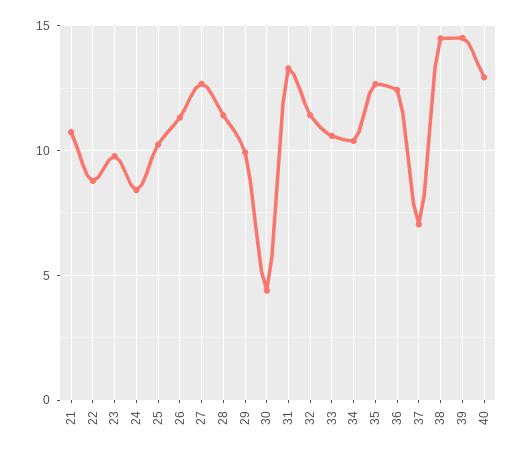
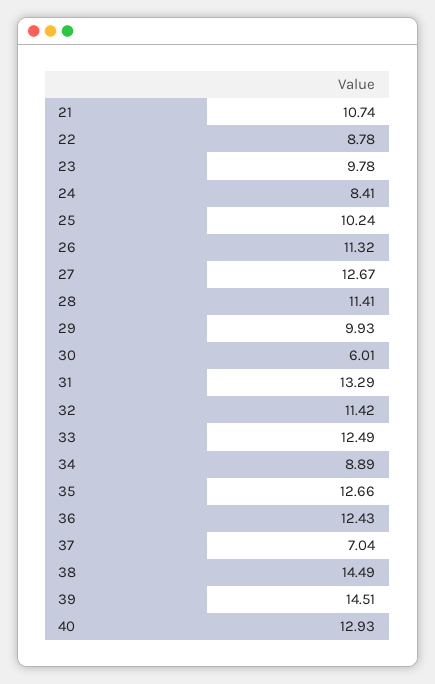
30: 4.5 -> 6.01
33: 10.5 -> 12.49
34: 10.5 -> 8.89

